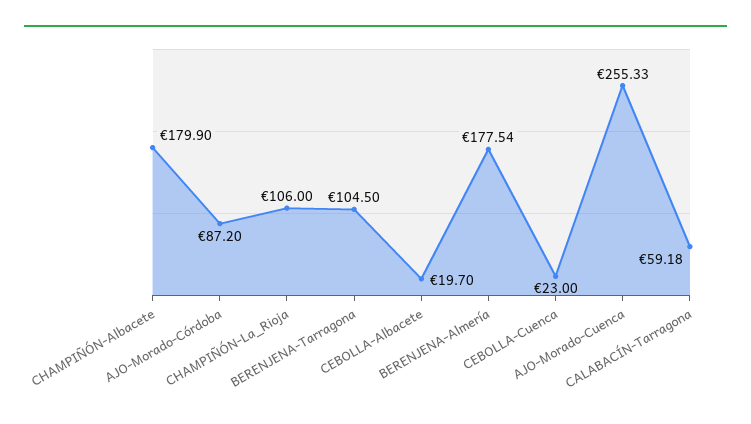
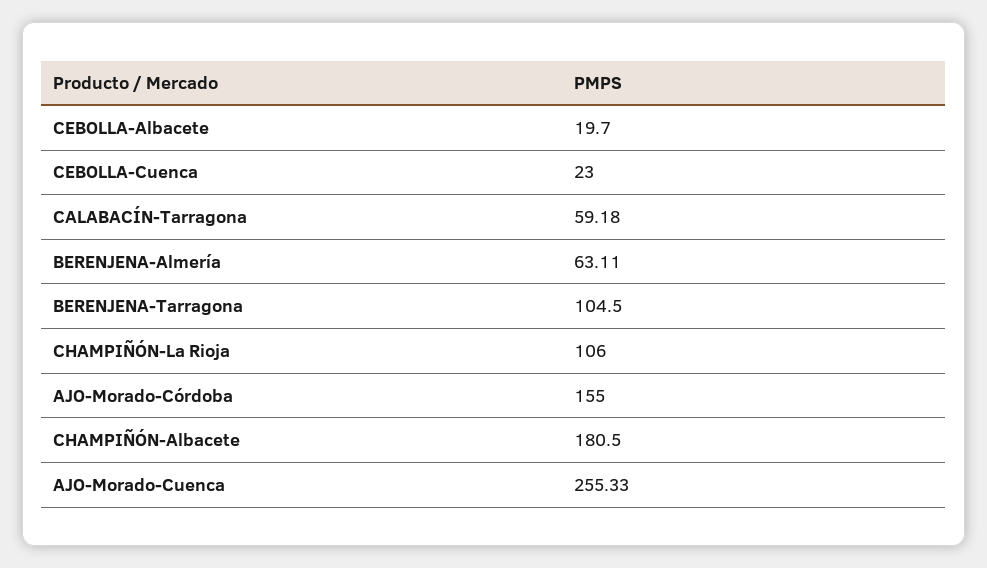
CHAMPIÑÓN-Albacete: 179.9 -> 180.5
AJO-Morado-Córdoba: 87.2 -> 155
BERENJENA-Almería: 177.54 -> 63.11

